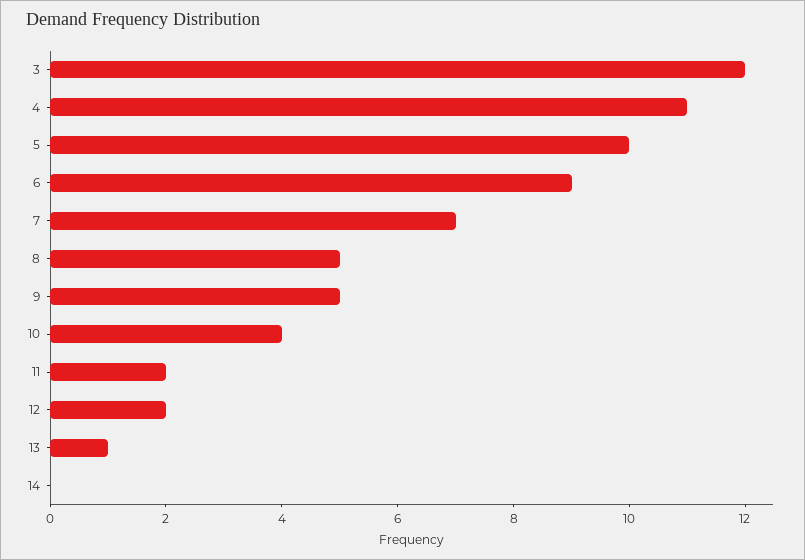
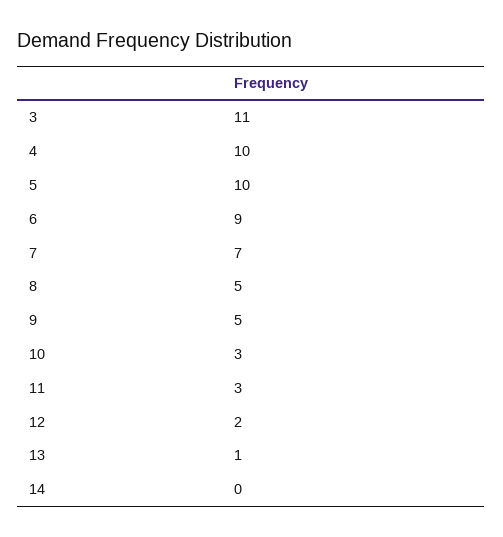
3: 12 -> 11
4: 11 -> 10
10: 4 -> 3
11: 2 -> 3

